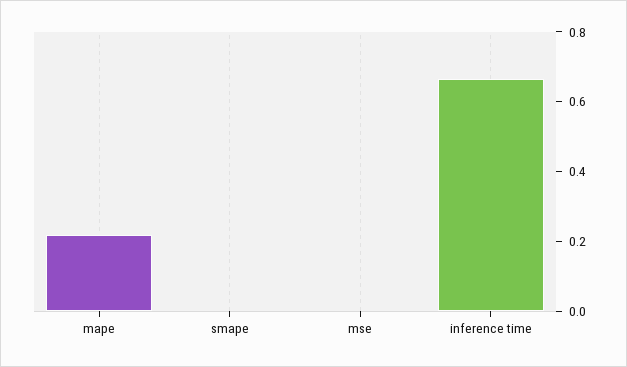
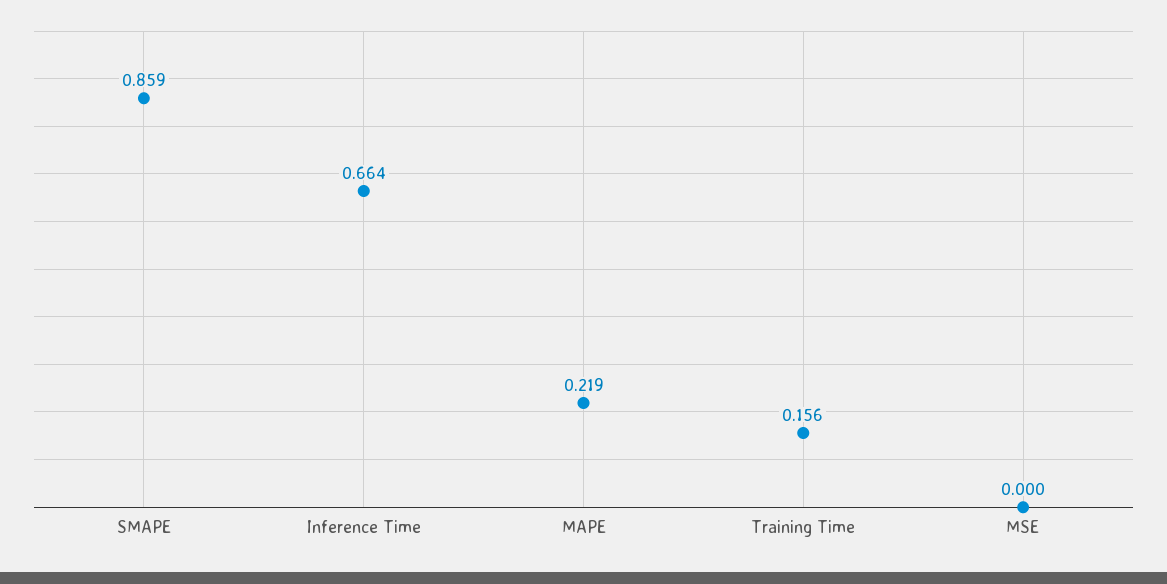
smape: 0 -> 0.859
Training Time: none -> 0.156

